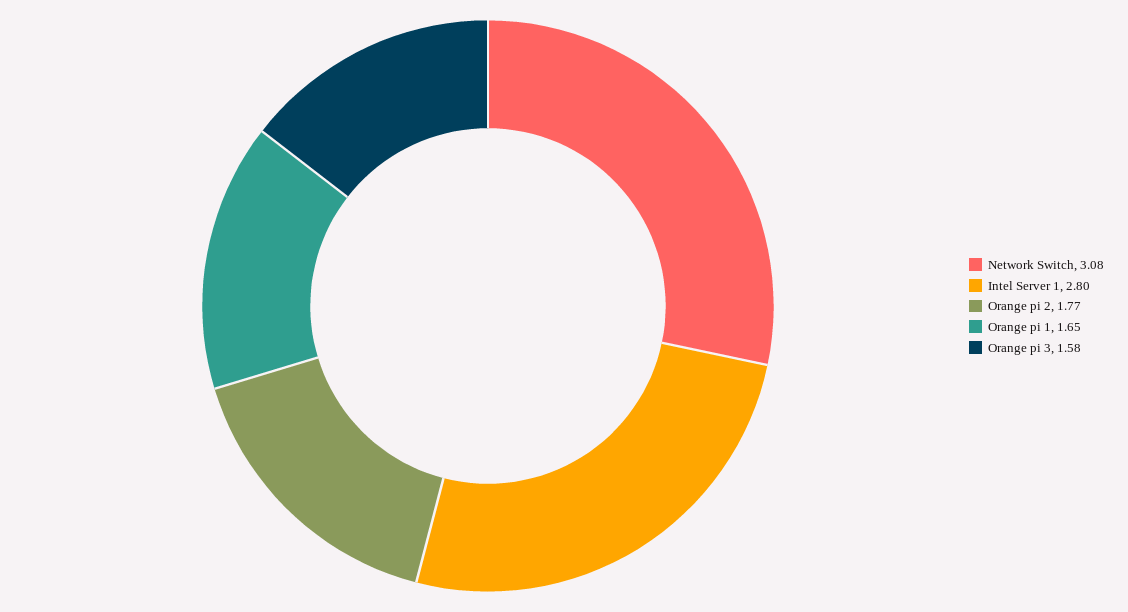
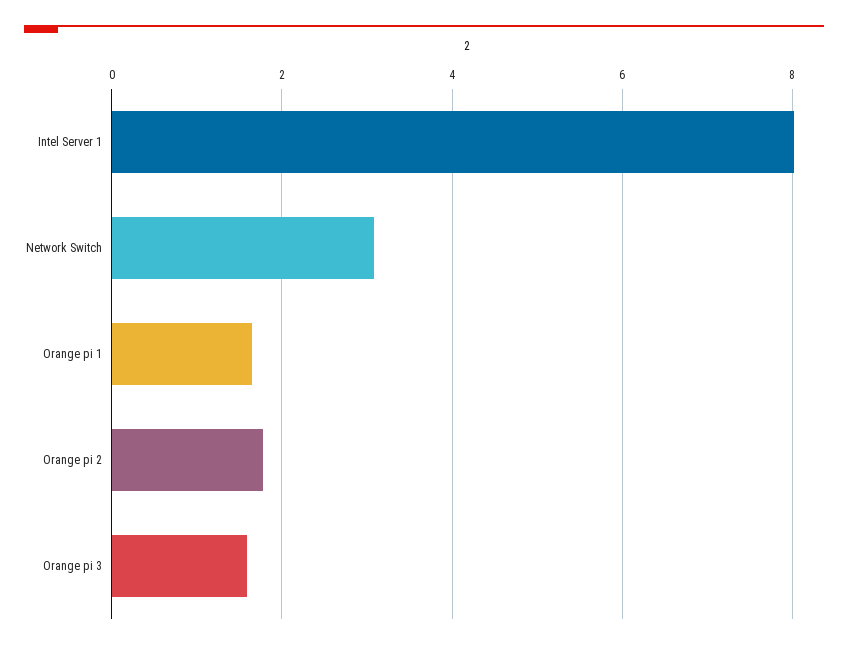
Intel Server 1: 2.8 -> 8

